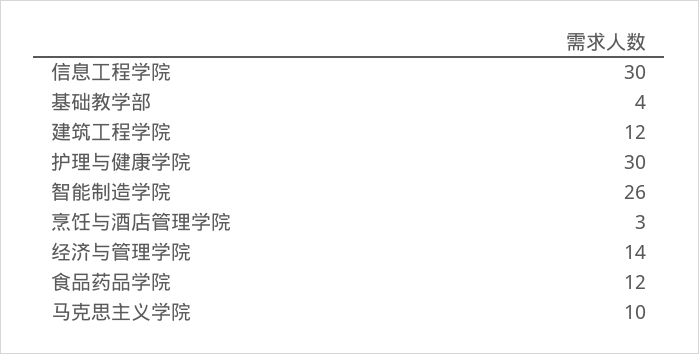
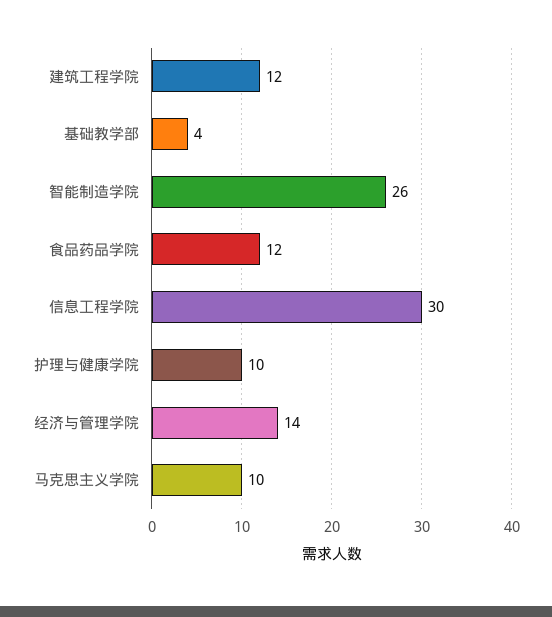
护理与健康学院: 30 -> 10
烹饪与酒店管理学院: 3 -> none

